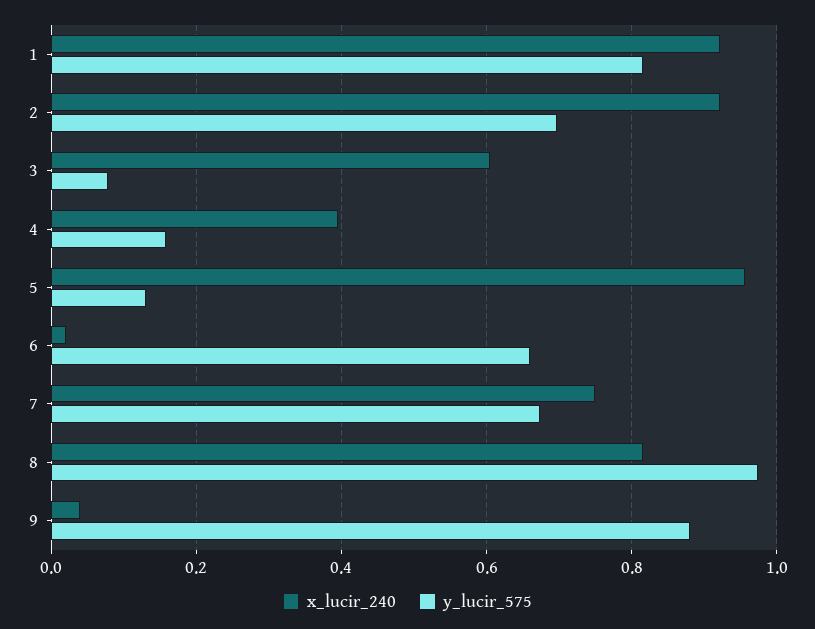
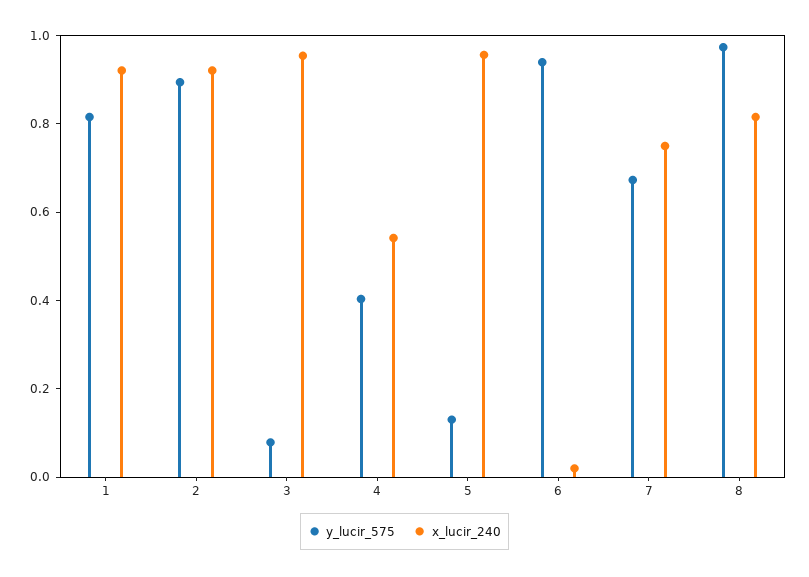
y_lucir_575, 2: 0.7 -> 0.9
x_lucir_240, 3: 0.6 -> 0.95
x_lucir_240, 4: 0.4 -> 0.55
y_lucir_575, 4: 0.16 -> 0.4
y_lucir_575, 6: 0.66 -> 0.95
x_lucir_240, 9: 0.04 -> none
y_lucir_575, 9: 0.88 -> none

